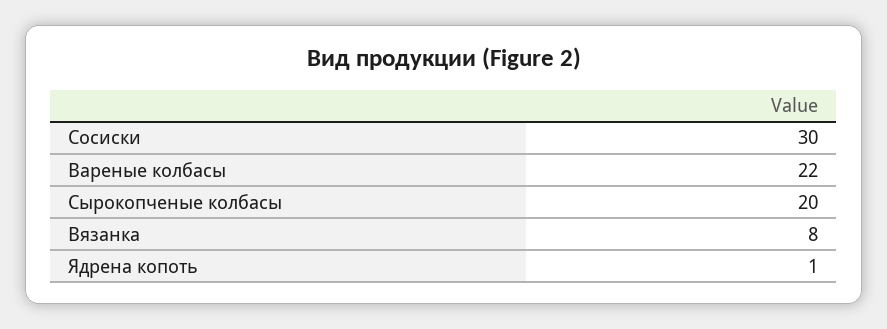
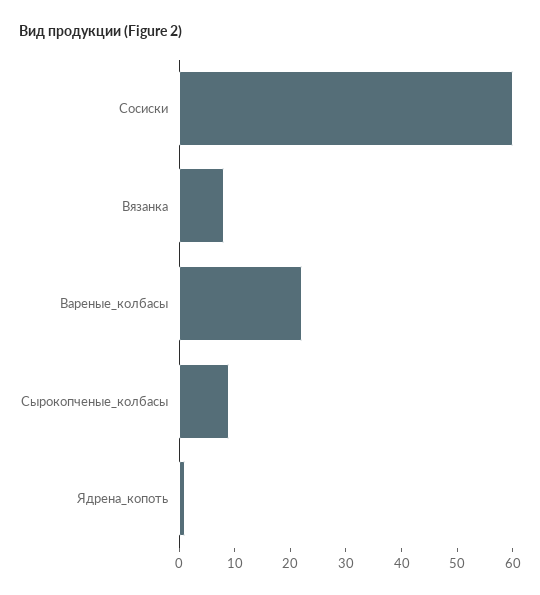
Сосиски: 30 -> 60
Сырокопченые колбасы: 20 -> 10

